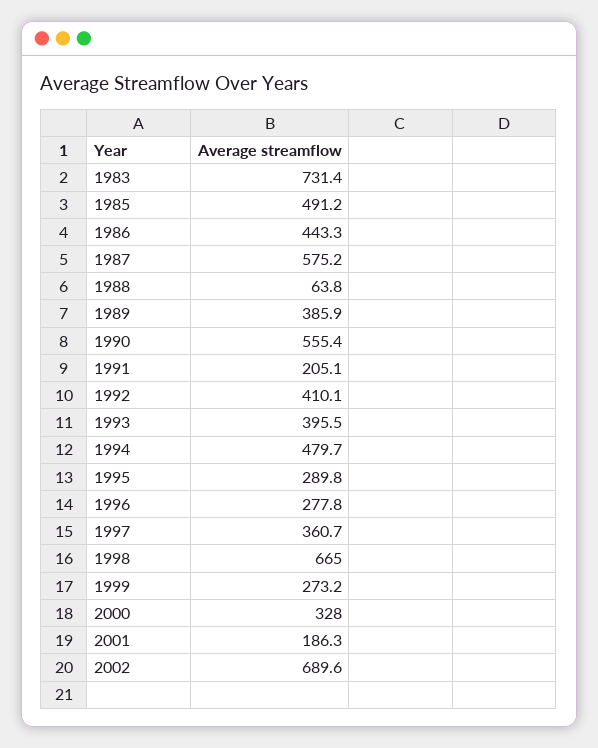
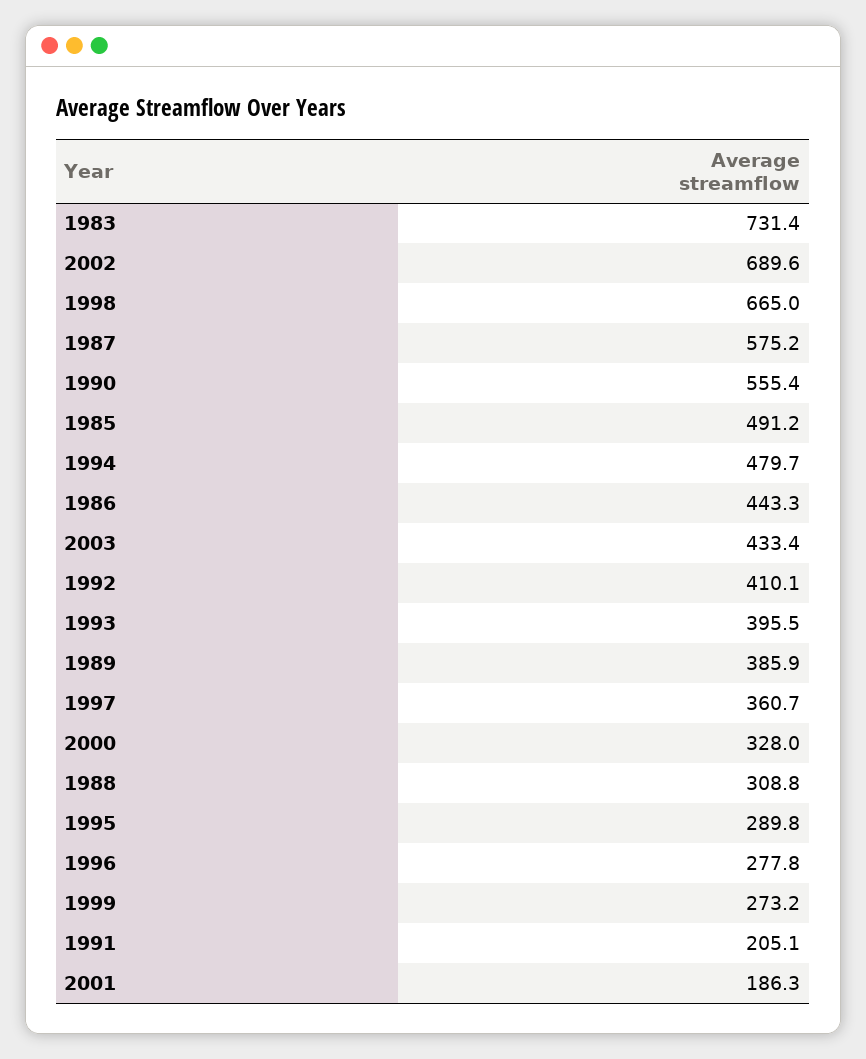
1988: 63.8 -> 308.8
2003: none -> 433.4

